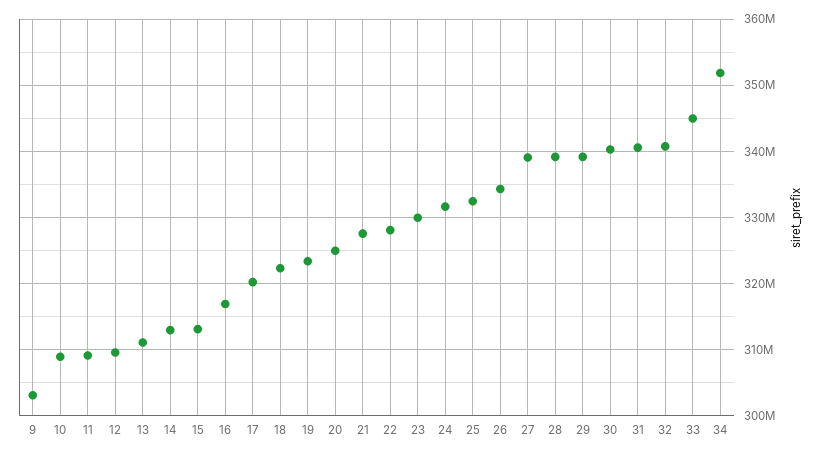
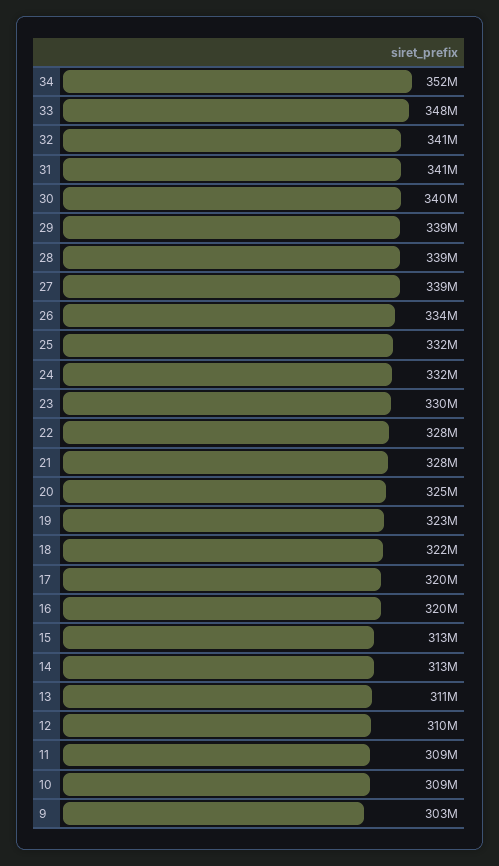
16: 317000000 -> 320000000
33: 345000000 -> 348000000

